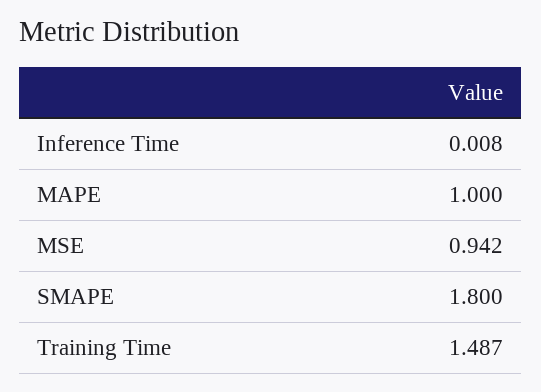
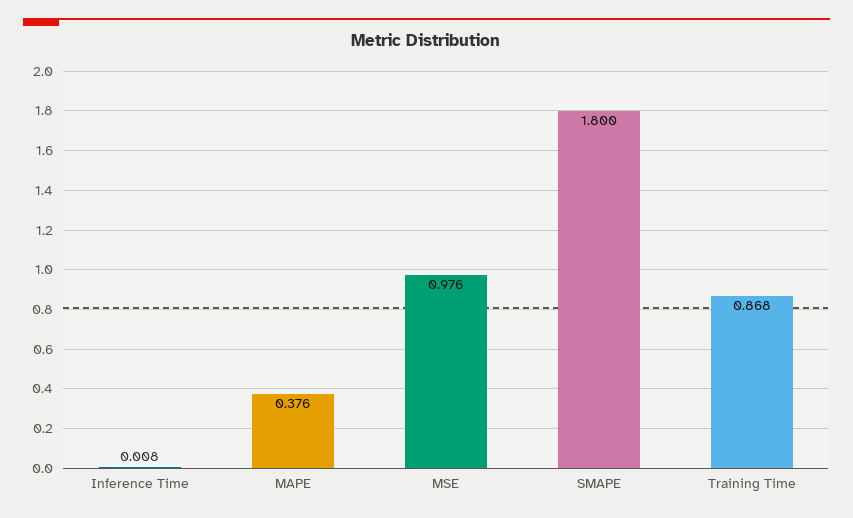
MAPE: 1 -> 0.376
MSE: 0.942 -> 0.976
Training Time: 1.487 -> 0.868

